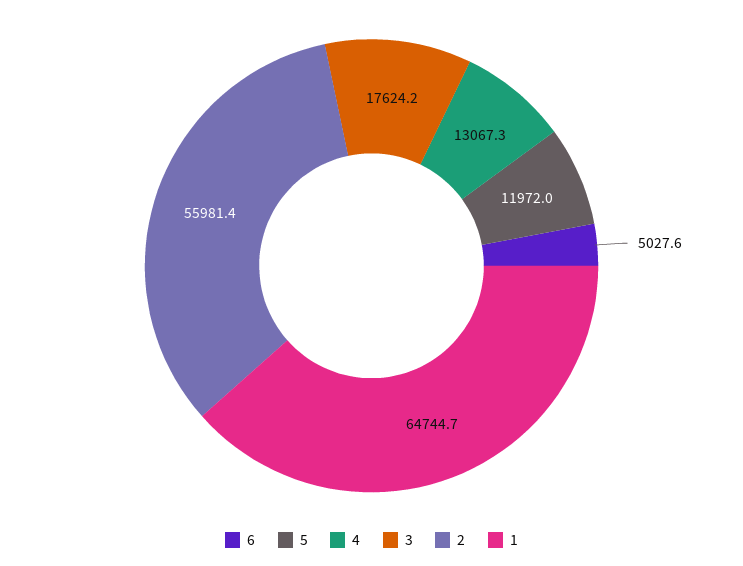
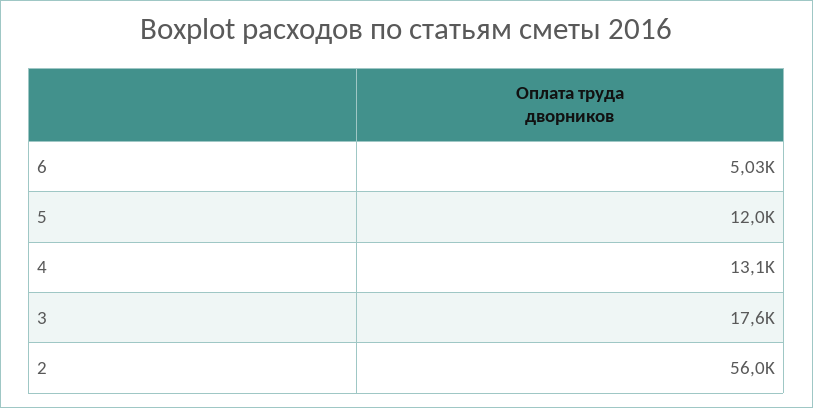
1: 64744.7 -> none

